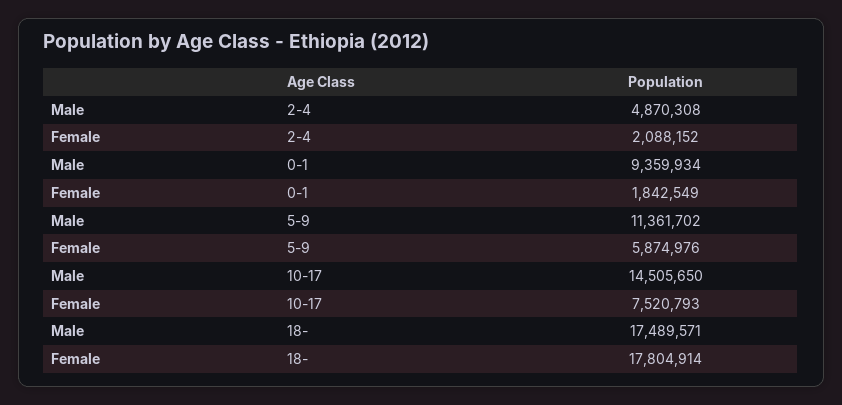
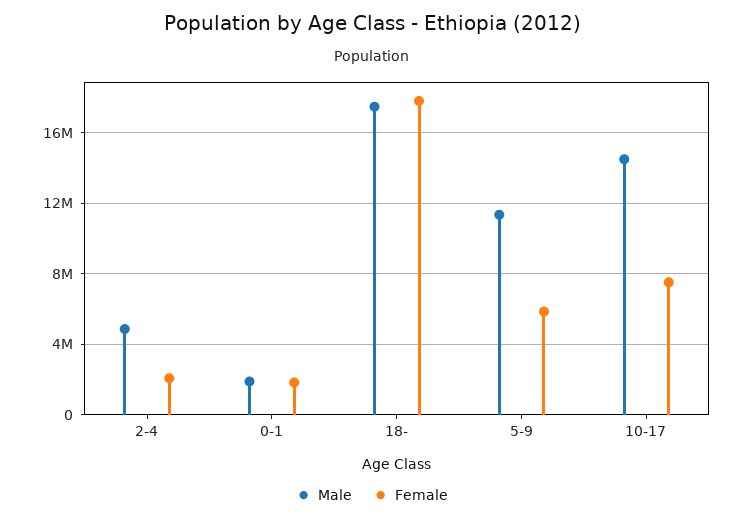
Male, 0-1: 9359934 -> 2000000

